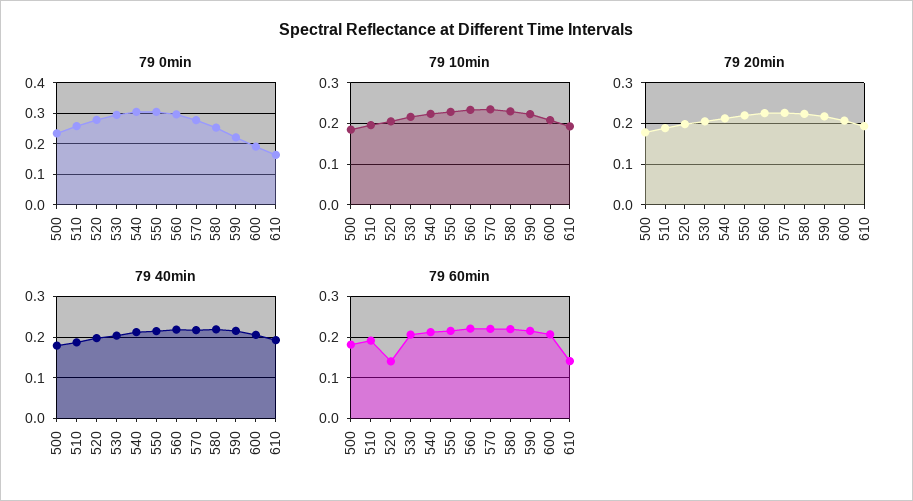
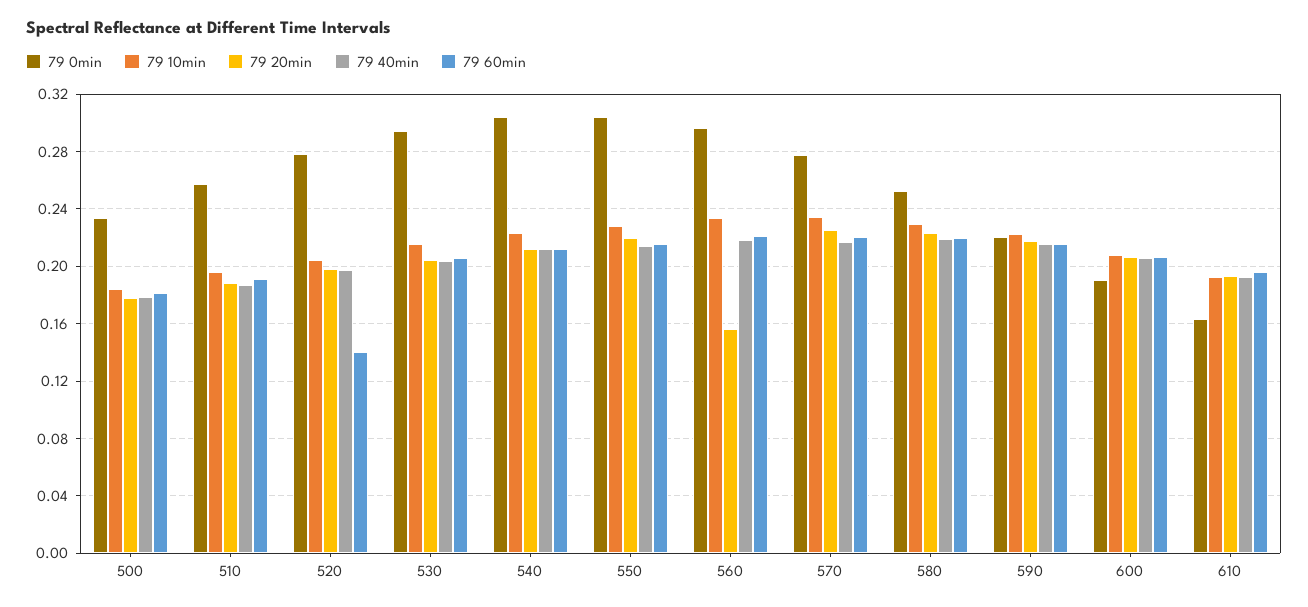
79 20min, 560: 0.22 -> 0.155
79 60min, 610: 0.14 -> 0.195

